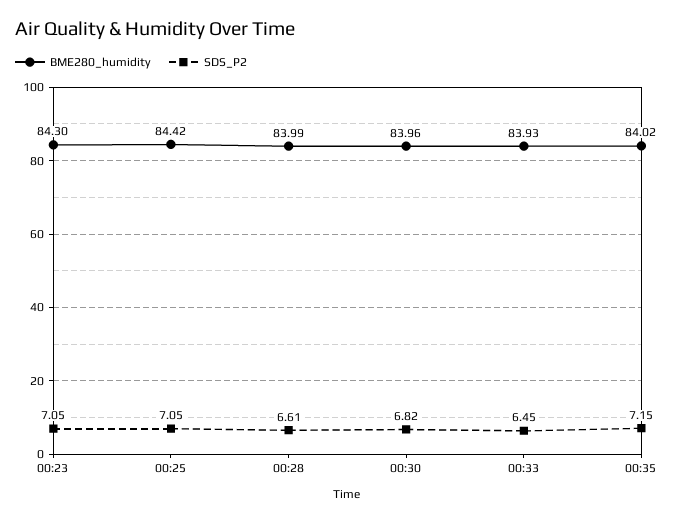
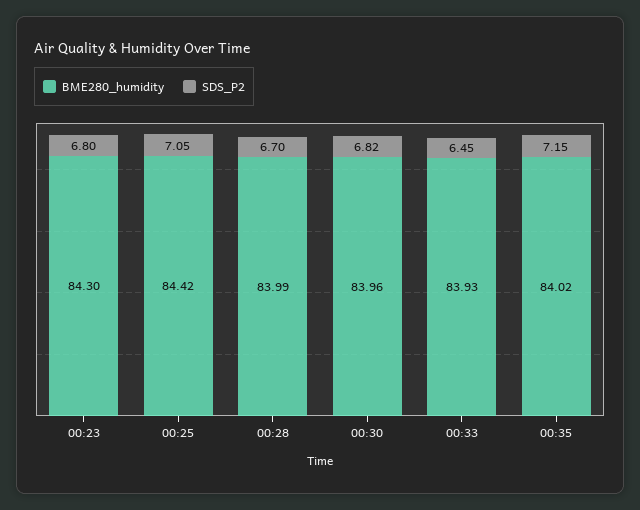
SDS_P2, 00:23: 7.05 -> 6.8
SDS_P2, 00:28: 6.61 -> 6.7

